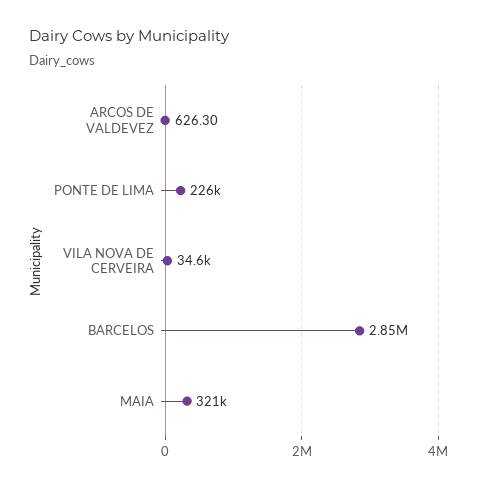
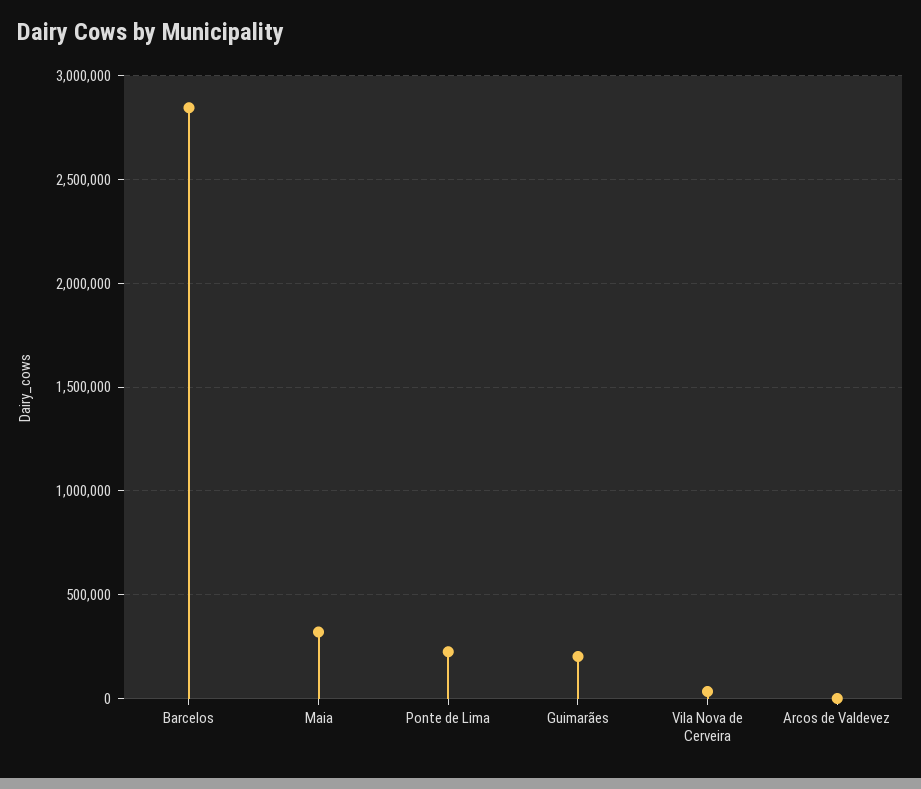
Guimarães: none -> 200000

